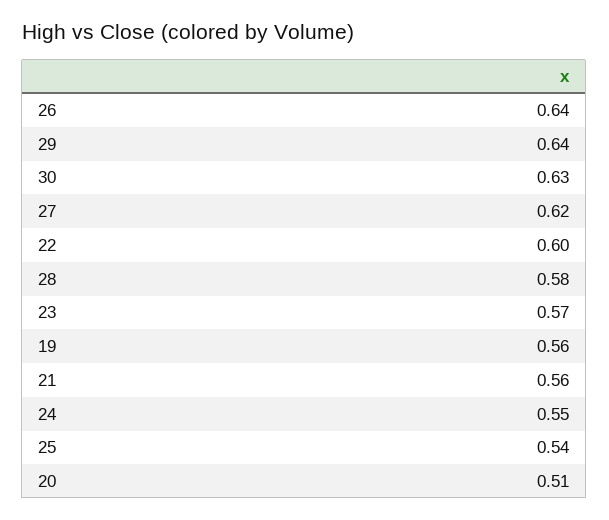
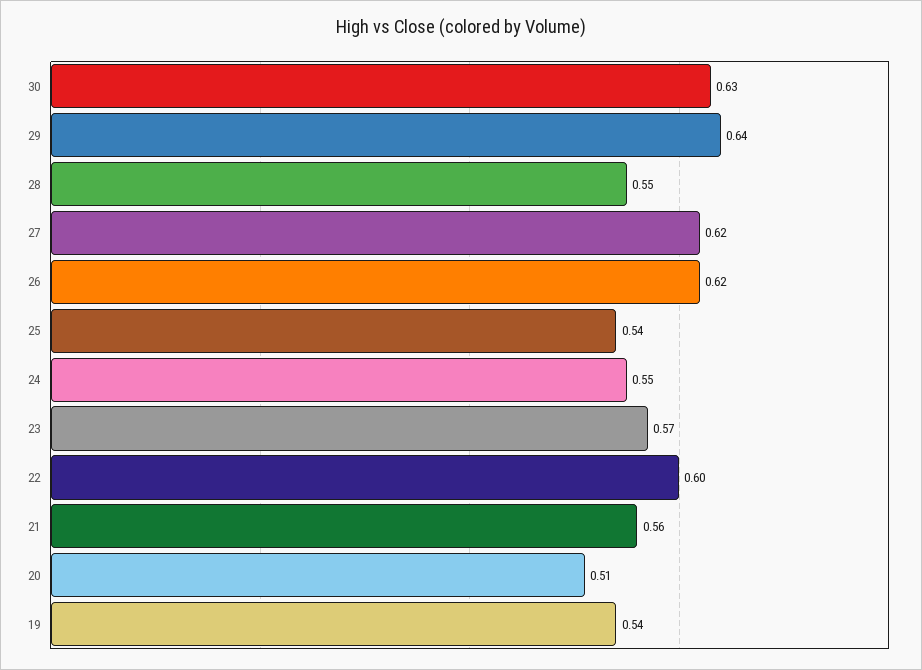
26: 0.64 -> 0.62
28: 0.58 -> 0.55
19: 0.56 -> 0.54

